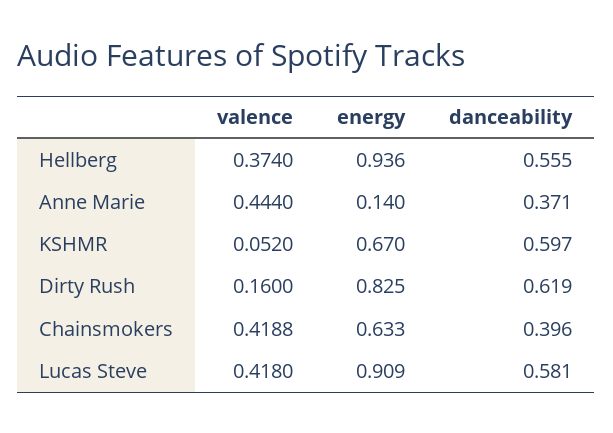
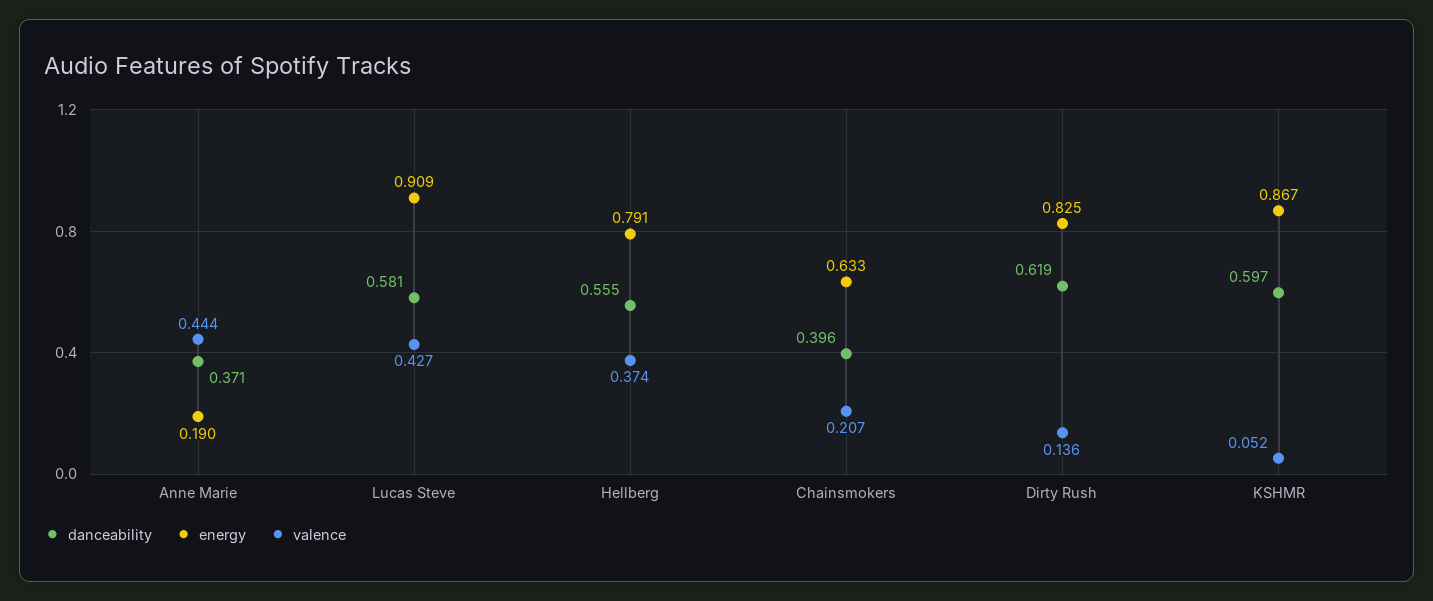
energy, Hellberg: 0.936 -> 0.791
energy, Anne Marie: 0.14 -> 0.19
energy, KSHMR: 0.67 -> 0.867
valence, Dirty Rush: 0.16 -> 0.136
valence, Chainsmokers: 0.4188 -> 0.207
valence, Lucas Steve: 0.418 -> 0.427

